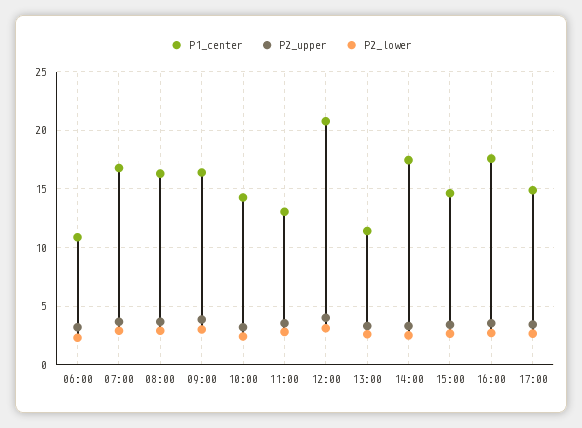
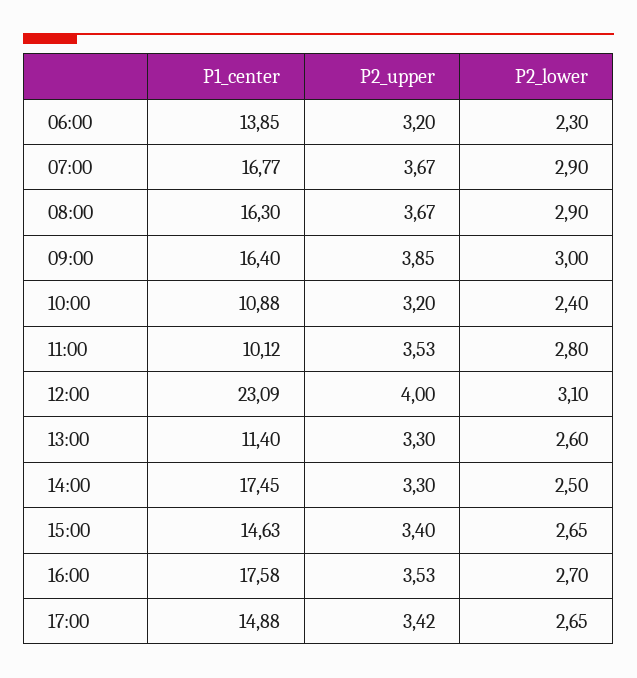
P1_center, 06:00: 11 -> 13.85
P1_center, 10:00: 14 -> 10.88
P1_center, 11:00: 13 -> 10.12
P1_center, 12:00: 21 -> 23.09

